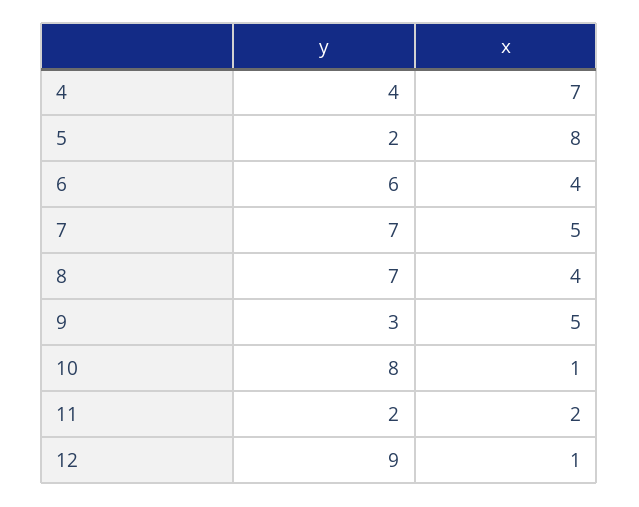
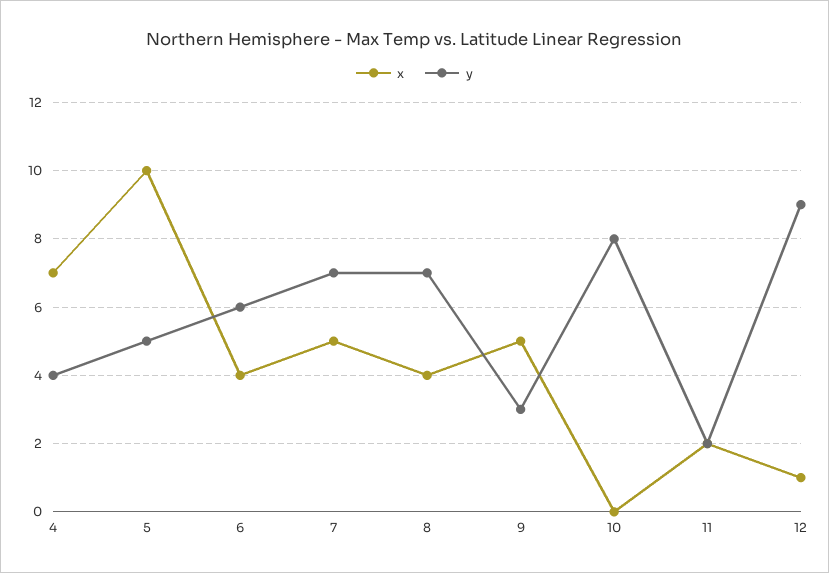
y, 5: 2 -> 5
x, 5: 8 -> 10
x, 10: 1 -> 0

